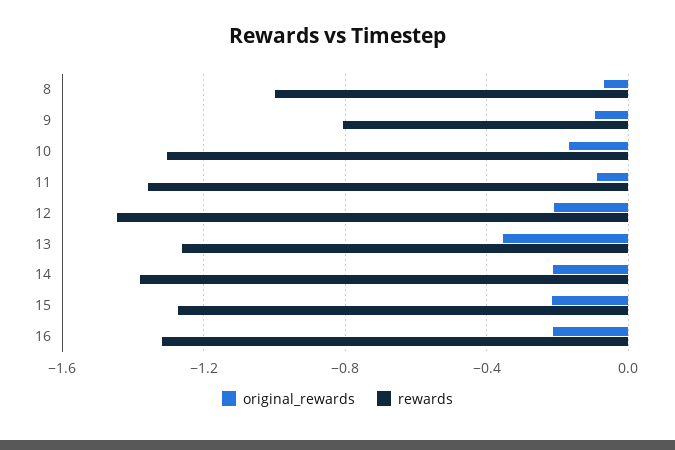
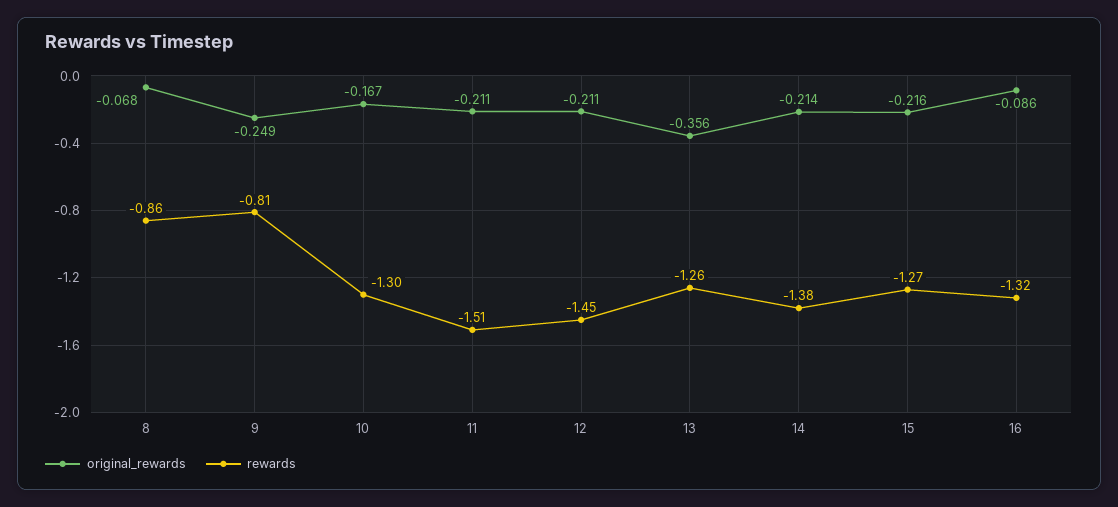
rewards, 8: -1 -> -0.86
original_rewards, 9: -0.1 -> -0.249
original_rewards, 11: -0.1 -> -0.211
rewards, 11: -1.35 -> -1.51
original_rewards, 16: -0.2 -> -0.086

